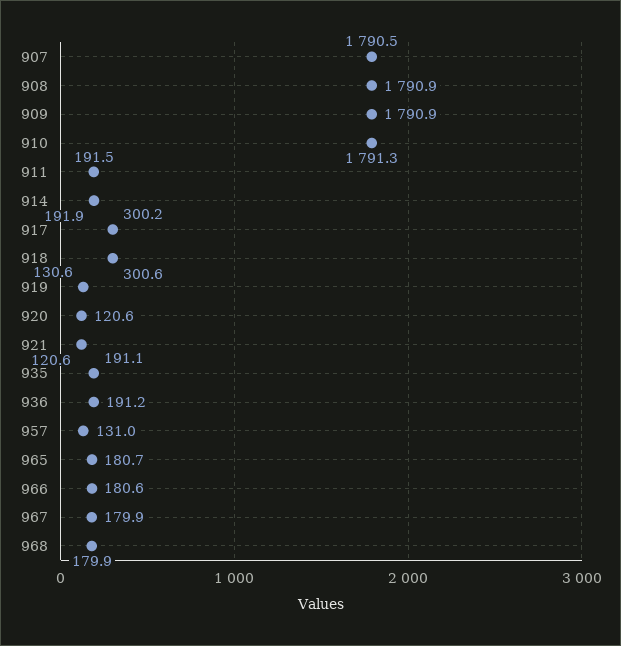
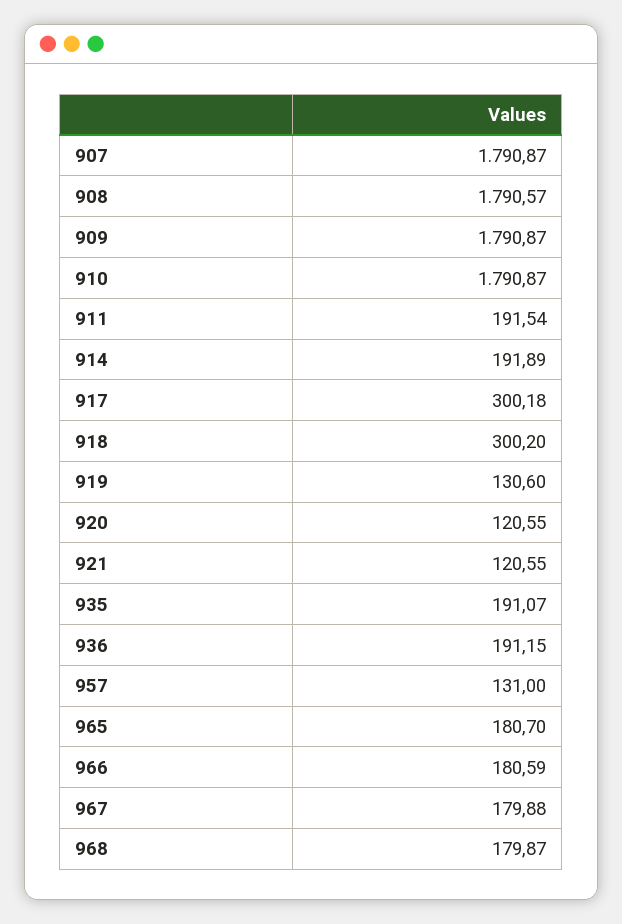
907: 1790.5 -> 1790.87
908: 1790.9 -> 1790.57
910: 1791.3 -> 1790.87
918: 300.6 -> 300.2

